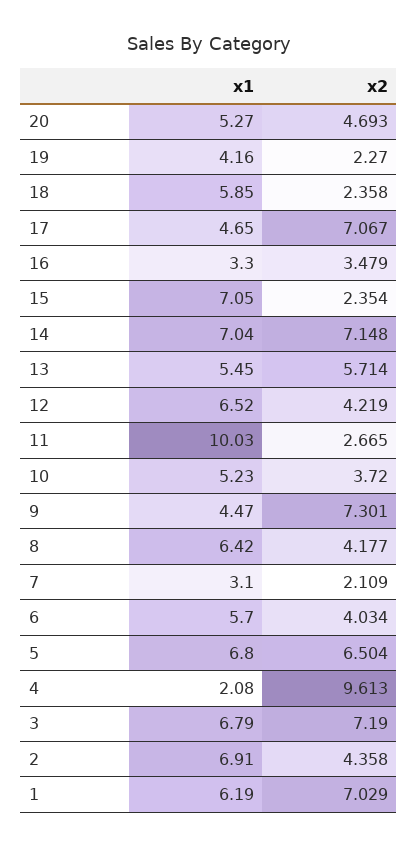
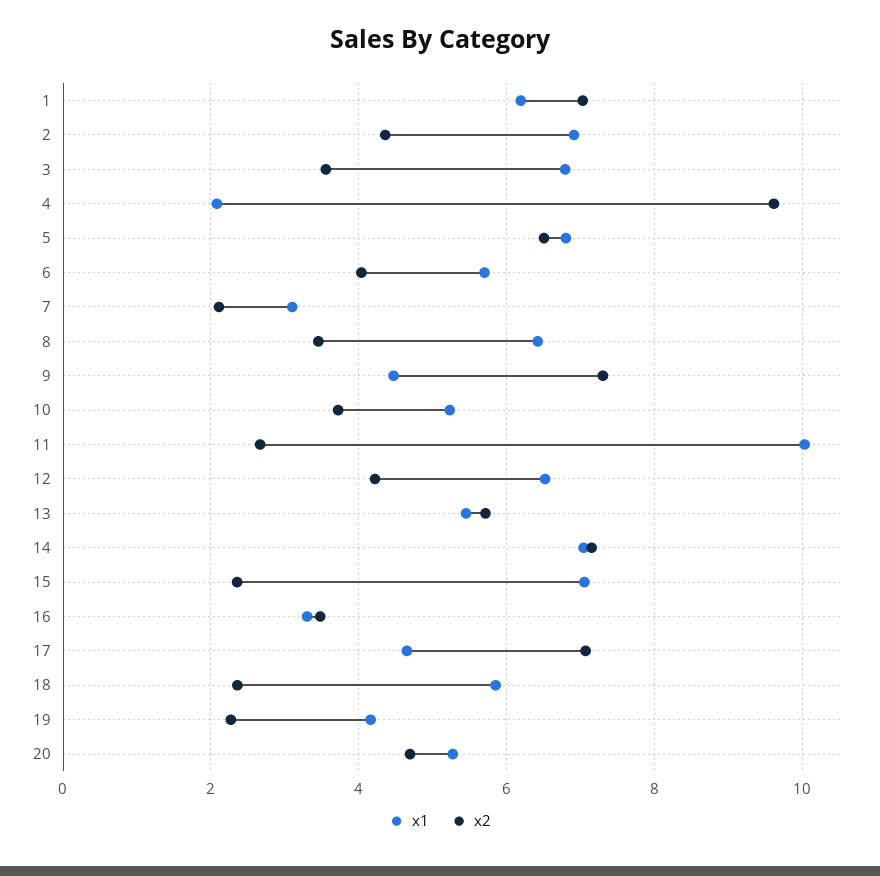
x2, 8: 4.177 -> 3.4
x2, 3: 7.19 -> 3.6

